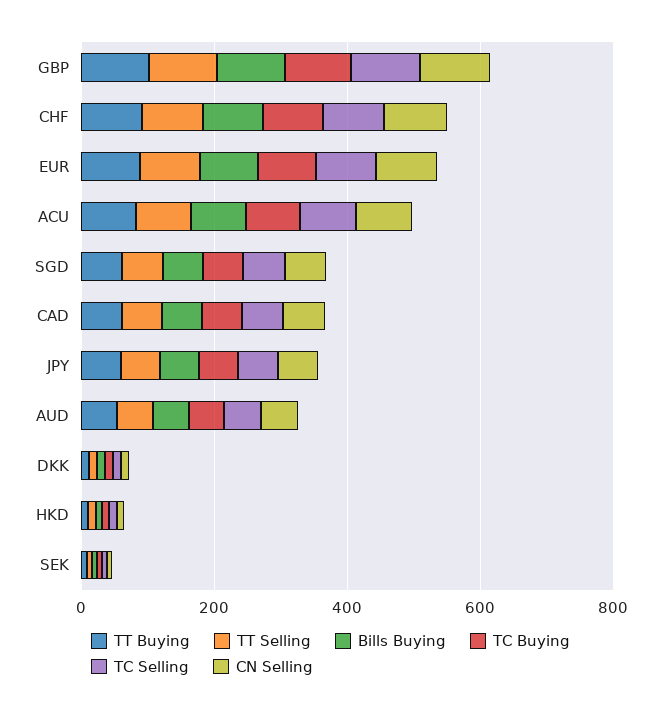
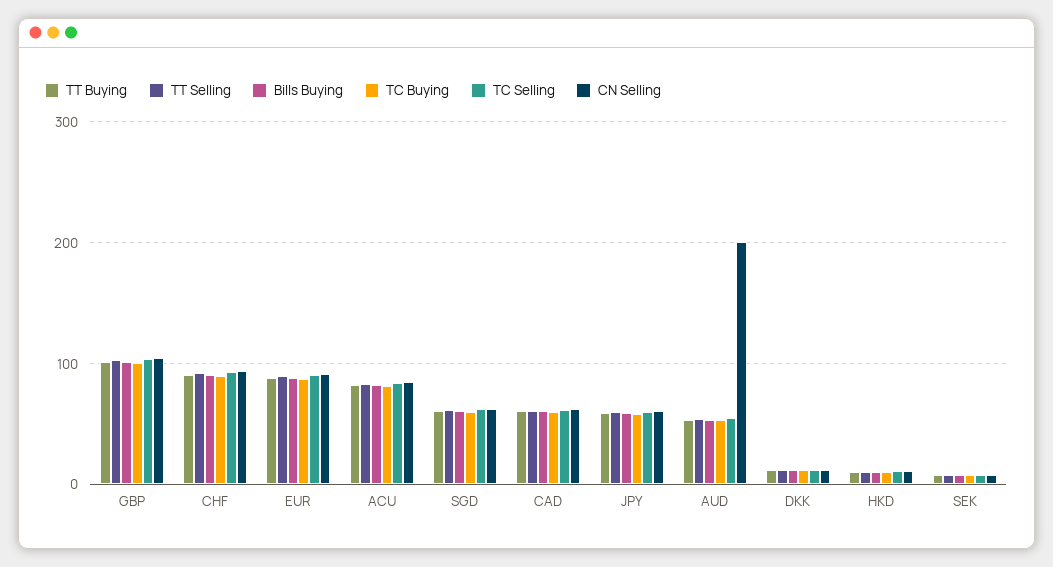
CN Selling, AUD: 50 -> 200

